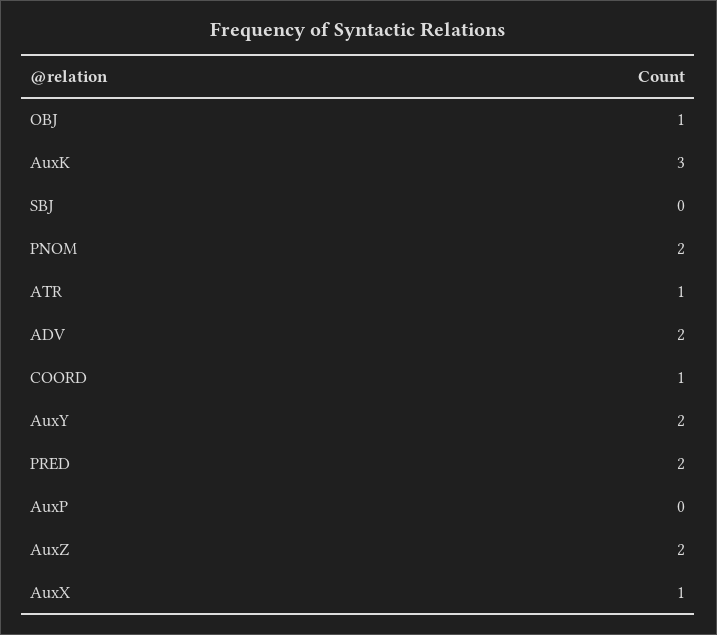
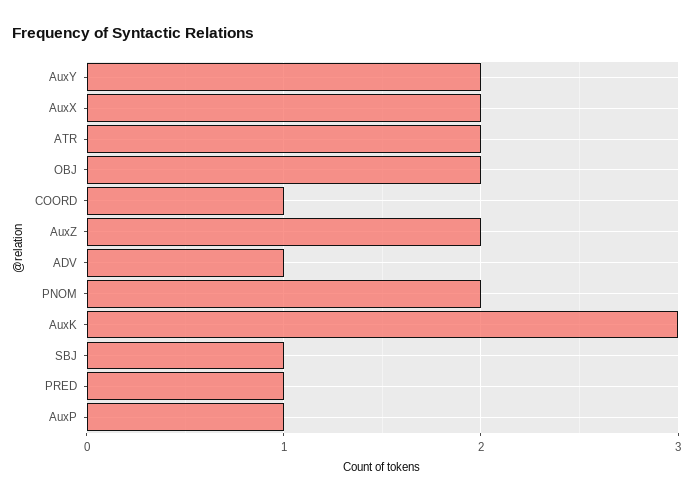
OBJ: 1 -> 2
SBJ: 0 -> 1
ATR: 1 -> 2
ADV: 2 -> 1
PRED: 2 -> 1
AuxP: 0 -> 1
AuxX: 1 -> 2

